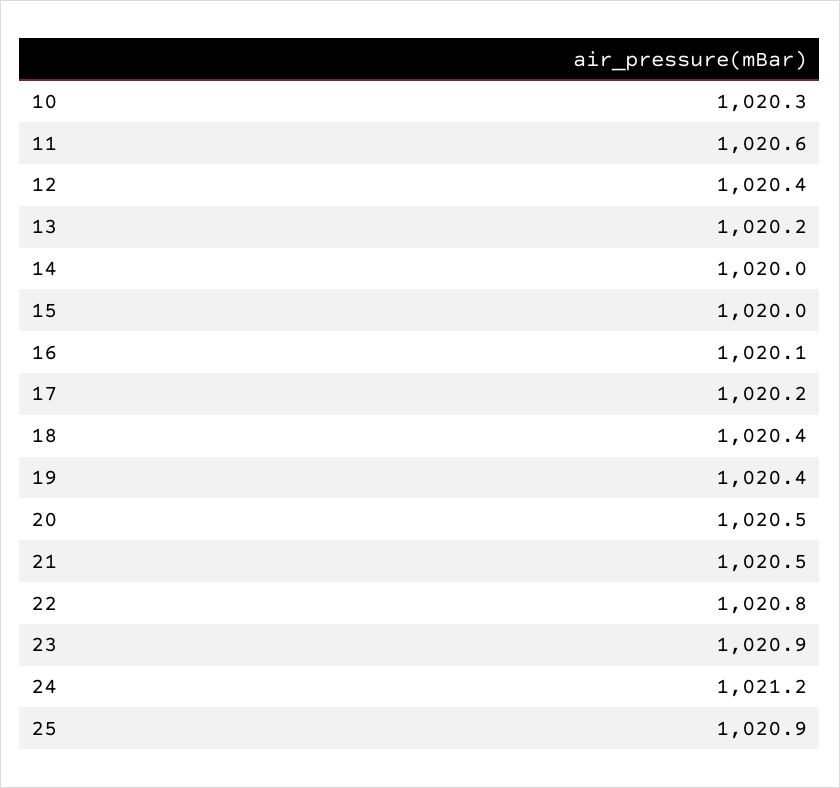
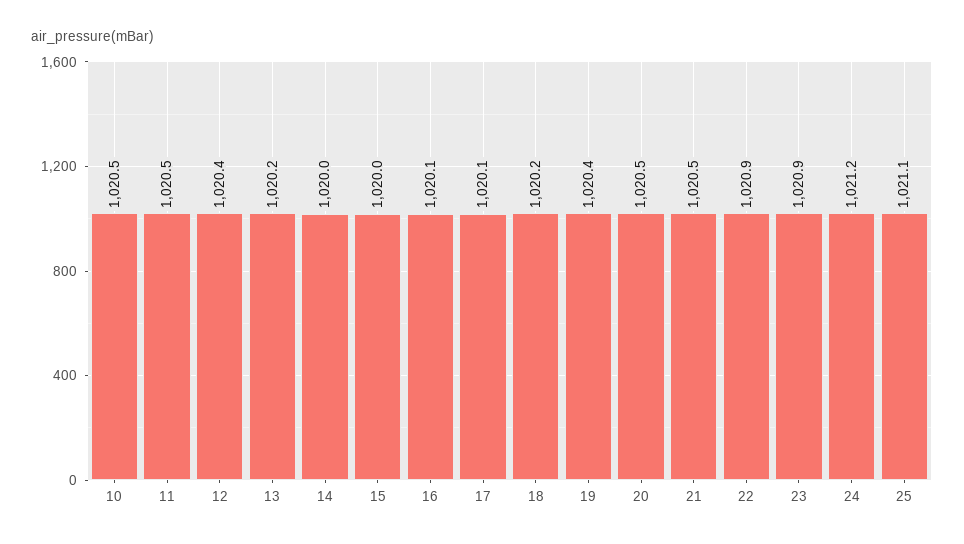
10: 1020.3 -> 1020.5
11: 1020.6 -> 1020.5
17: 1020.2 -> 1020.1
18: 1020.4 -> 1020.2
22: 1020.8 -> 1020.9
25: 1020.9 -> 1021.1

